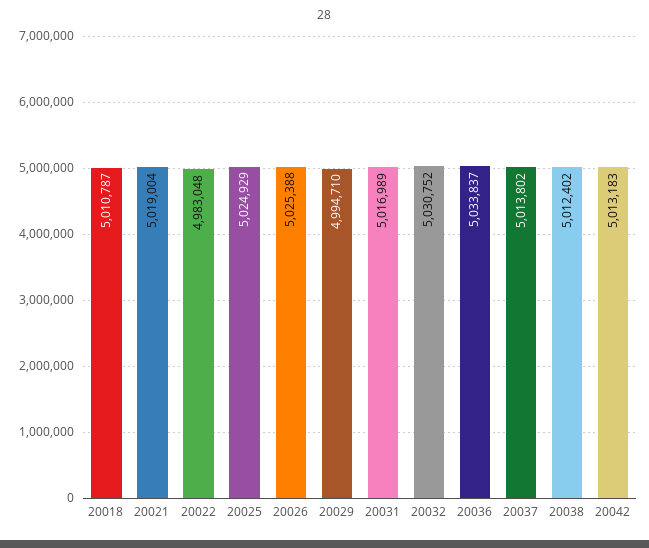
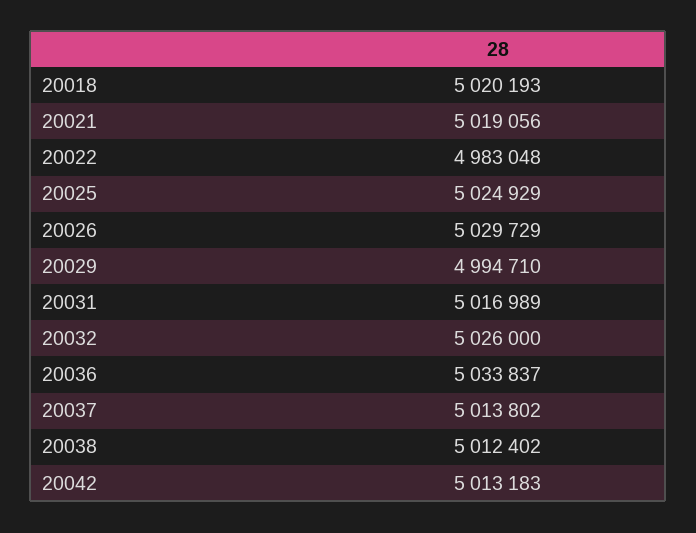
20018: 5010787 -> 5020193
20021: 5019004 -> 5019056
20026: 5025388 -> 5029729
20032: 5030752 -> 5026000

